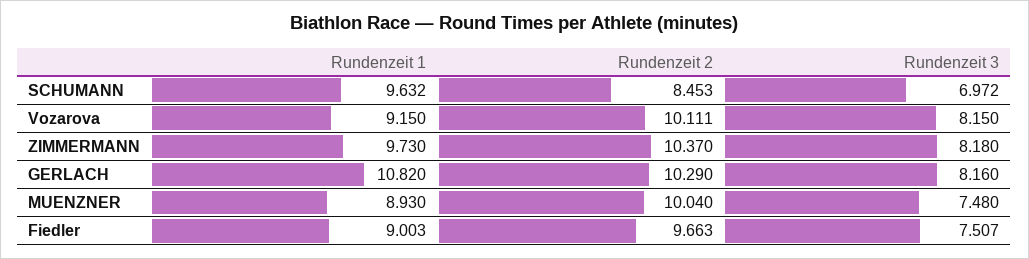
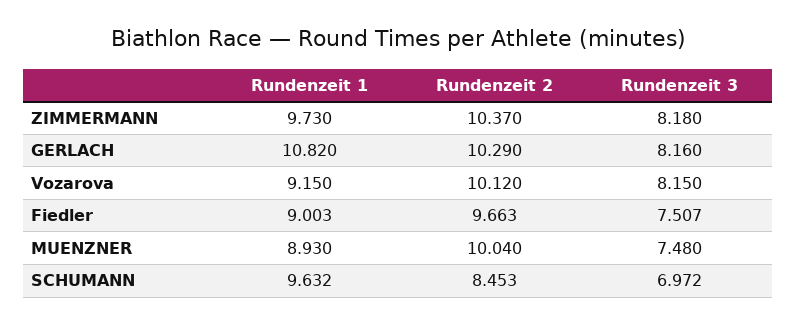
Rundenzeit 2, Vozarova: 10.111 -> 10.12

